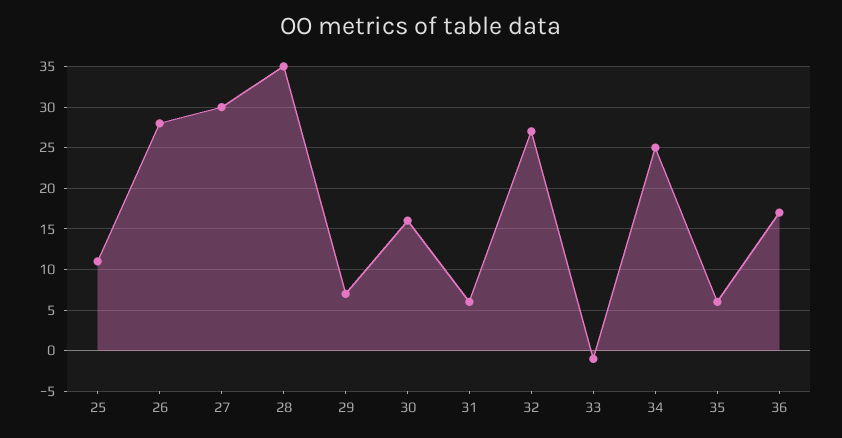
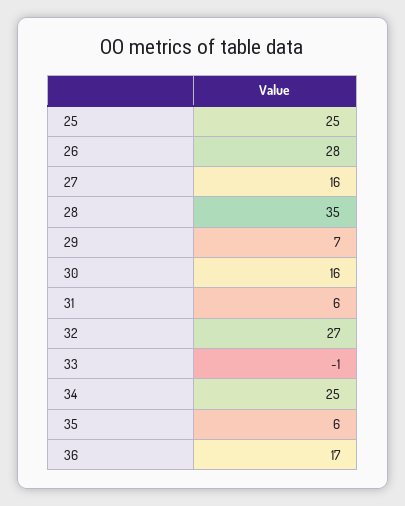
25: 11 -> 25
27: 30 -> 16

